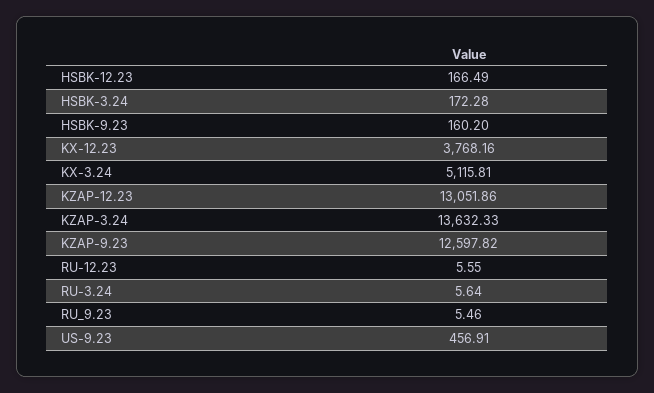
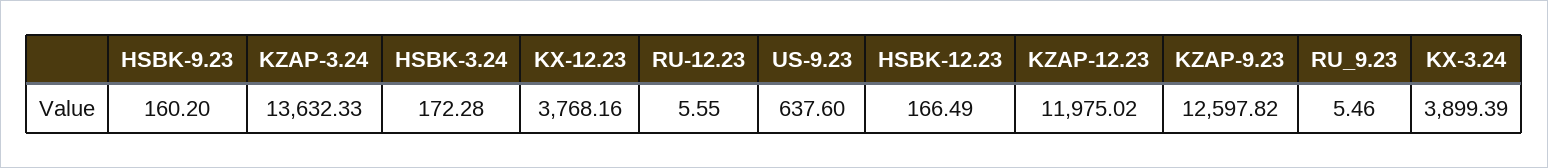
KX-3.24: 5115.81 -> 3899.39
KZAP-12.23: 13051.86 -> 11975.02
RU-3.24: 5.64 -> none
US-9.23: 456.91 -> 637.6

